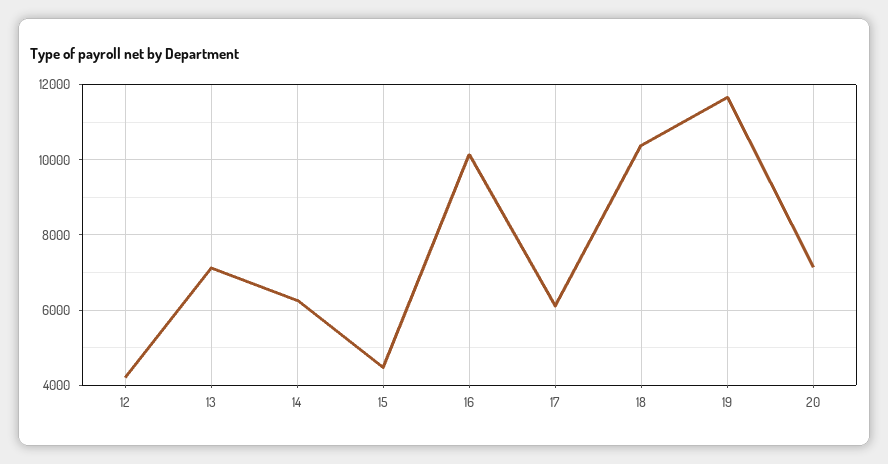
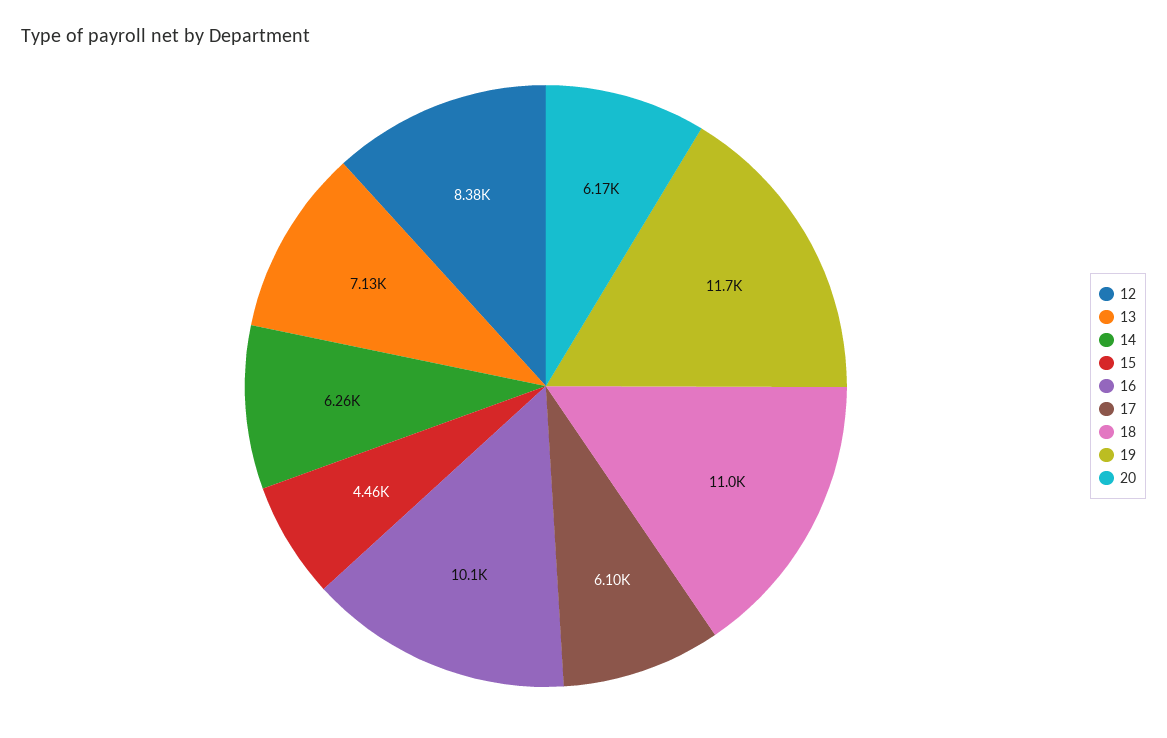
12: 4200 -> 8380
18: 10400 -> 11000
20: 7200 -> 6170

